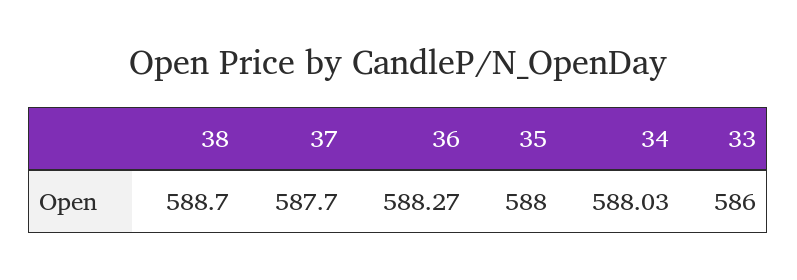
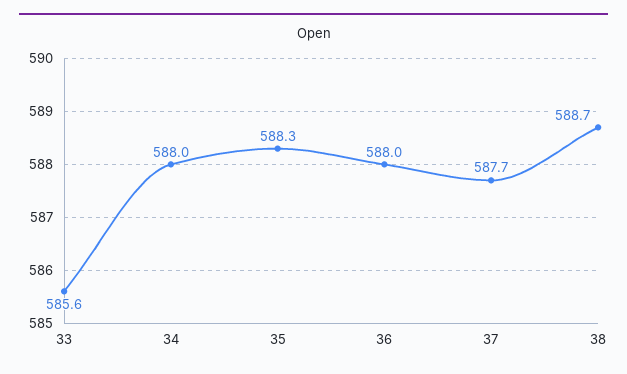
36: 588.27 -> 588
35: 588 -> 588.3
33: 586 -> 585.6

